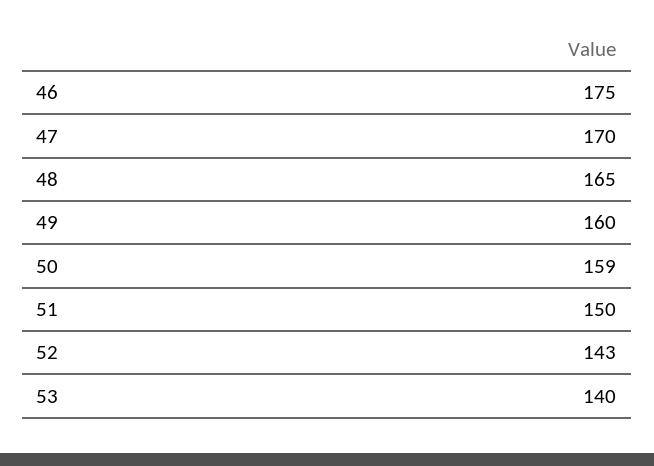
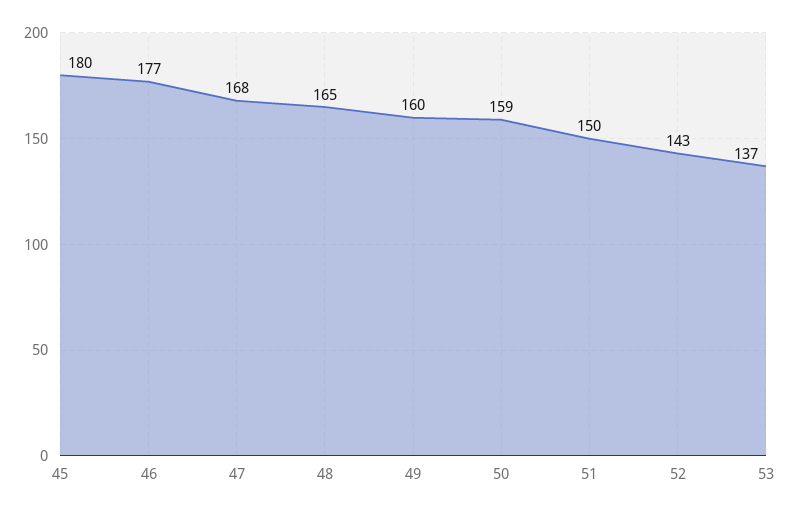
46: 175 -> 177
47: 170 -> 168
53: 140 -> 137
45: none -> 180

